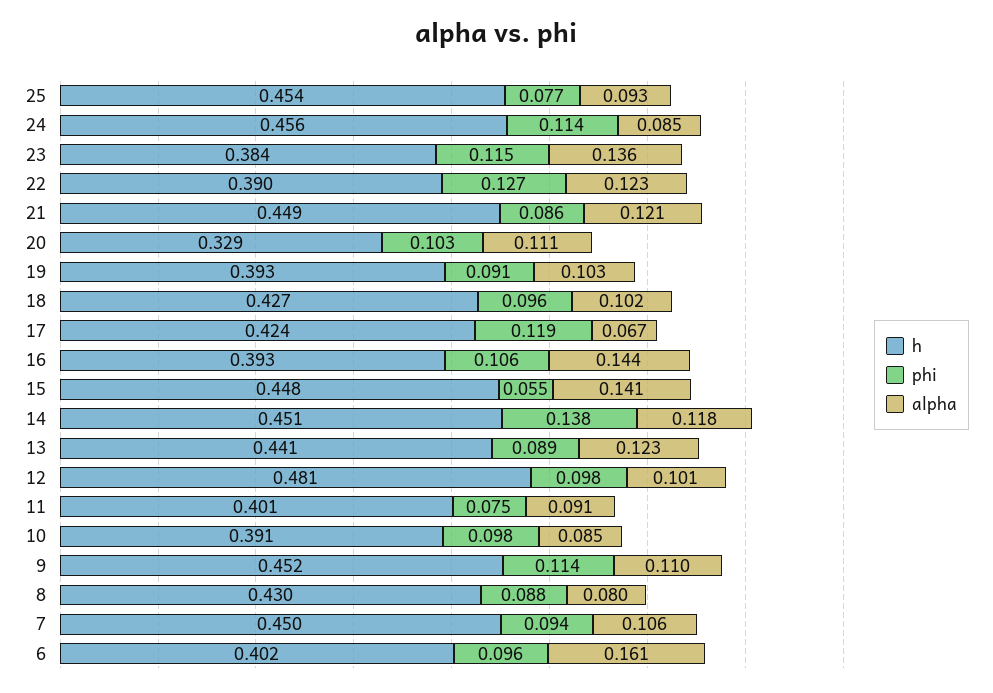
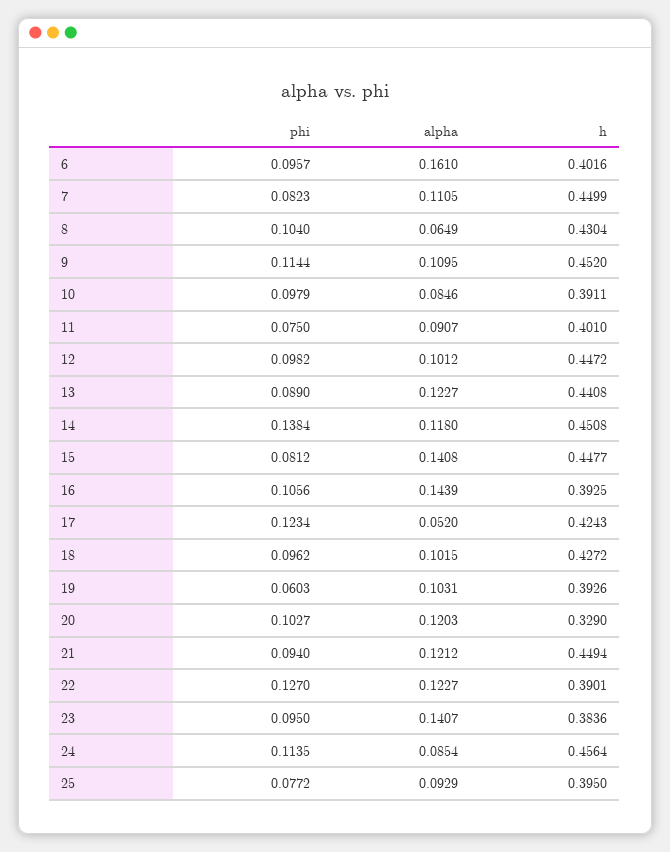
h, 25: 0.454 -> 0.395
phi, 23: 0.115 -> 0.095
alpha, 23: 0.136 -> 0.1407
phi, 21: 0.086 -> 0.094
alpha, 20: 0.111 -> 0.1203
phi, 19: 0.091 -> 0.0603
phi, 17: 0.119 -> 0.1234
alpha, 17: 0.067 -> 0.052
phi, 15: 0.055 -> 0.0812
h, 12: 0.481 -> 0.4472
phi, 8: 0.088 -> 0.104
alpha, 8: 0.08 -> 0.0649
phi, 7: 0.094 -> 0.0823
alpha, 7: 0.106 -> 0.1105

